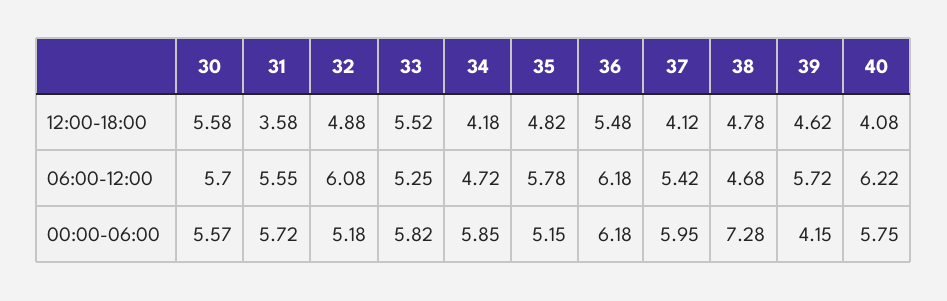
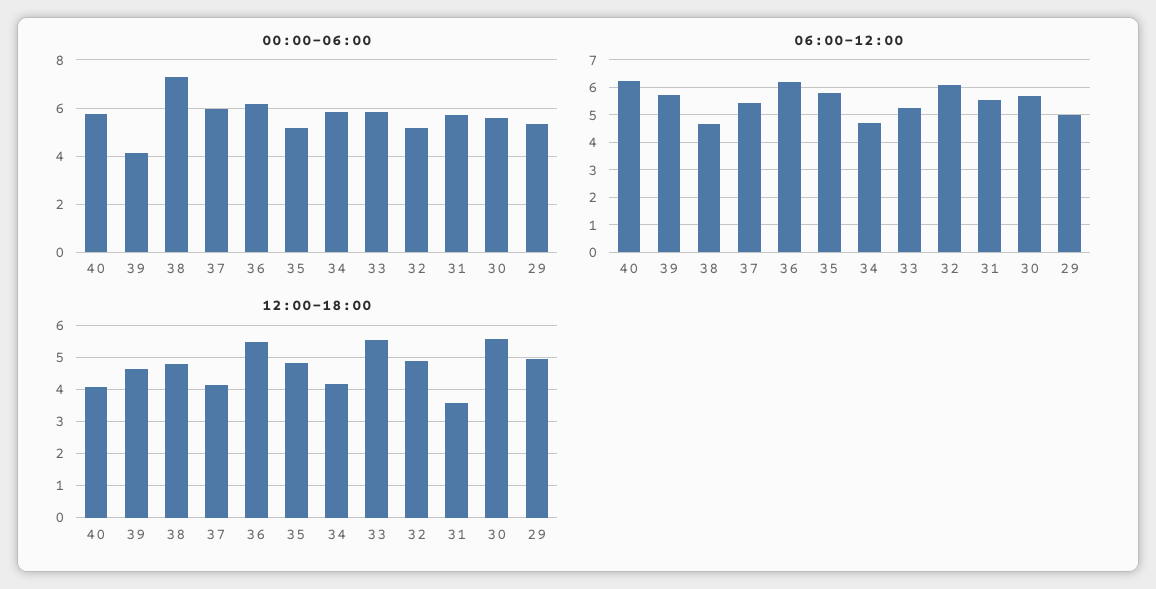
00:00-06:00, 29: none -> 5.25
06:00-12:00, 29: none -> 5
12:00-18:00, 29: none -> 5

